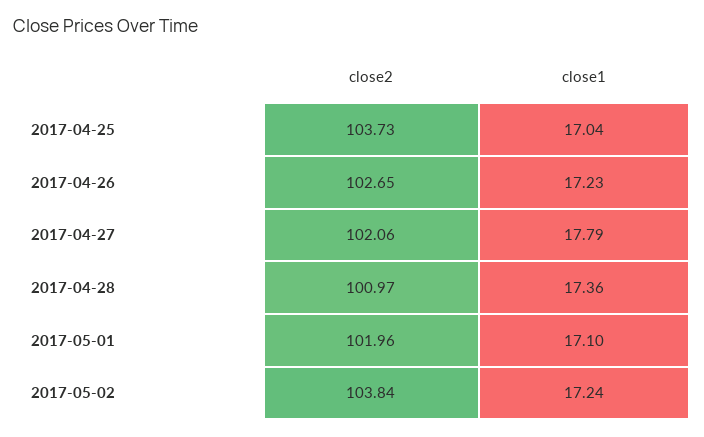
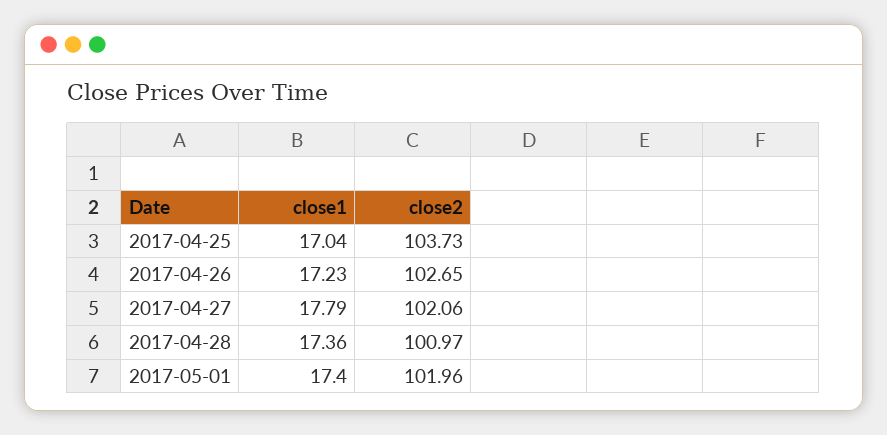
close1, 2017-05-01: 17.1 -> 17.4
close2, 2017-05-02: 103.84 -> none
close1, 2017-05-02: 17.24 -> none

